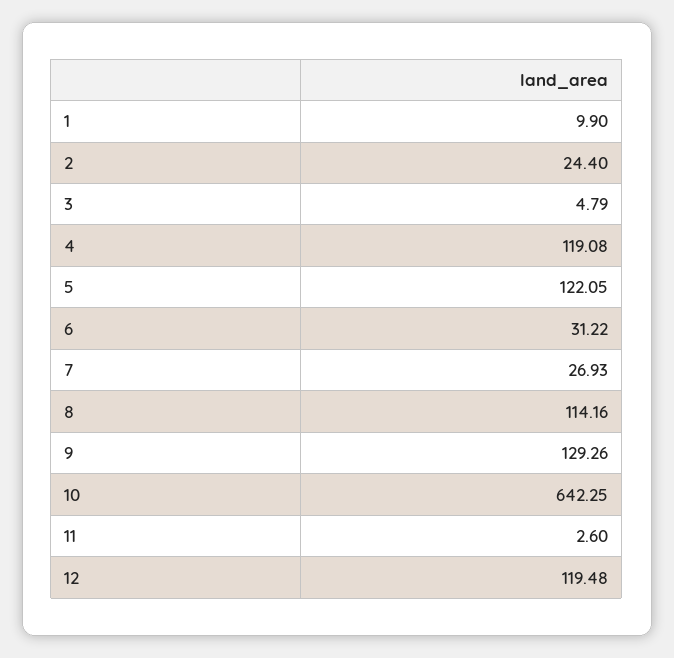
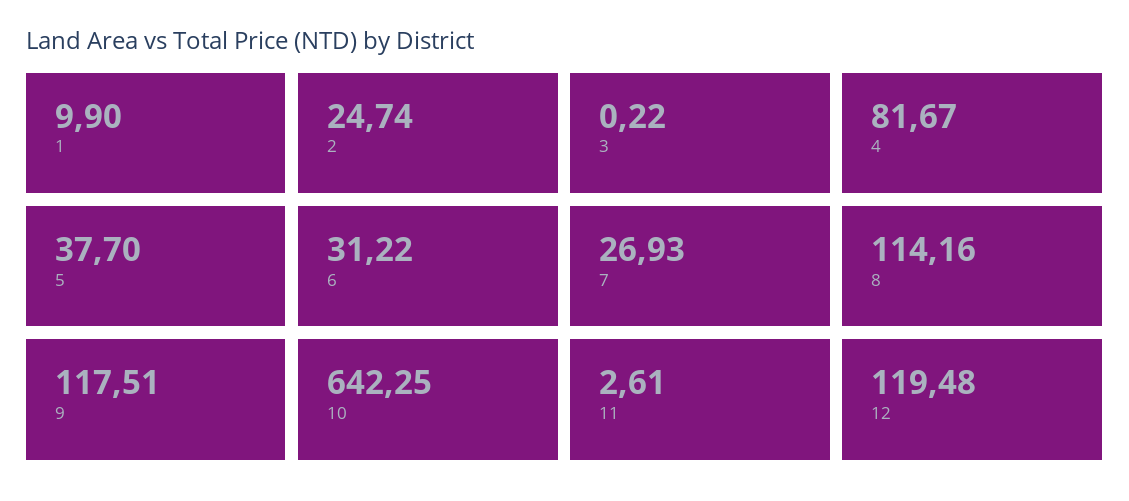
2: 24.4 -> 24.74
3: 4.79 -> 0.22
4: 119.08 -> 81.67
5: 122.05 -> 37.7
9: 129.26 -> 117.51
11: 2.6 -> 2.61

